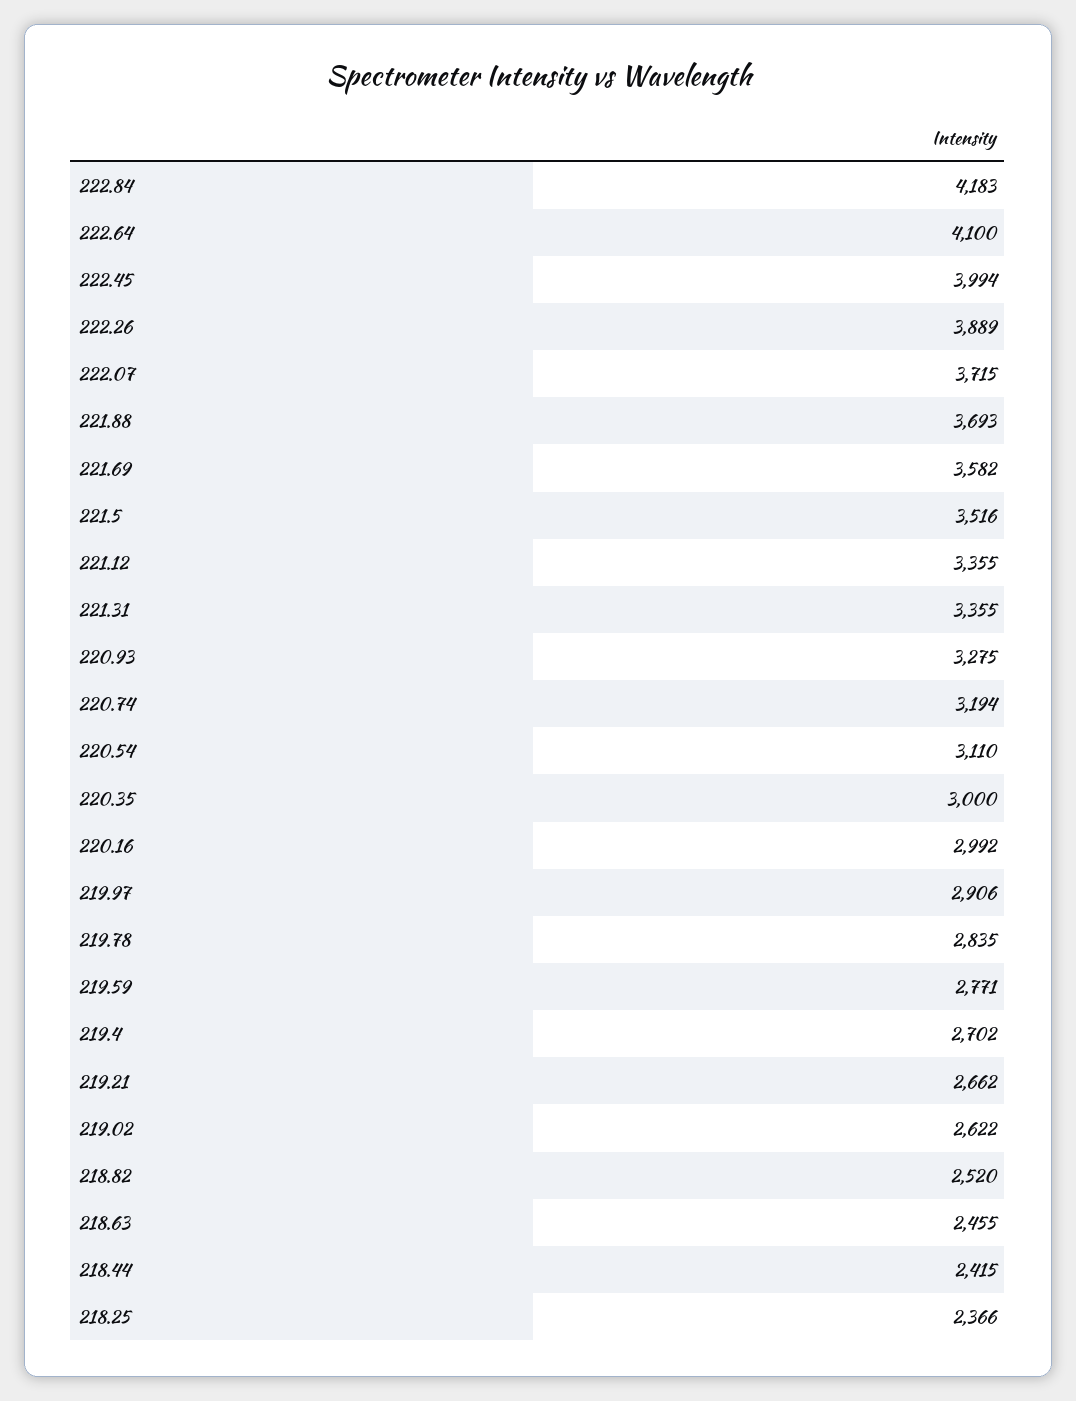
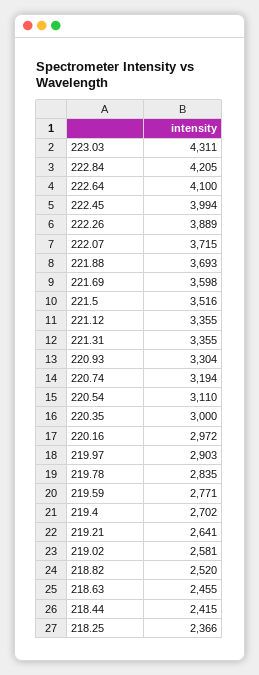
222.84: 4183 -> 4205
221.69: 3582 -> 3598
220.93: 3275 -> 3304
220.16: 2992 -> 2972
219.97: 2906 -> 2903
219.21: 2662 -> 2641
219.02: 2622 -> 2581
223.03: none -> 4311

